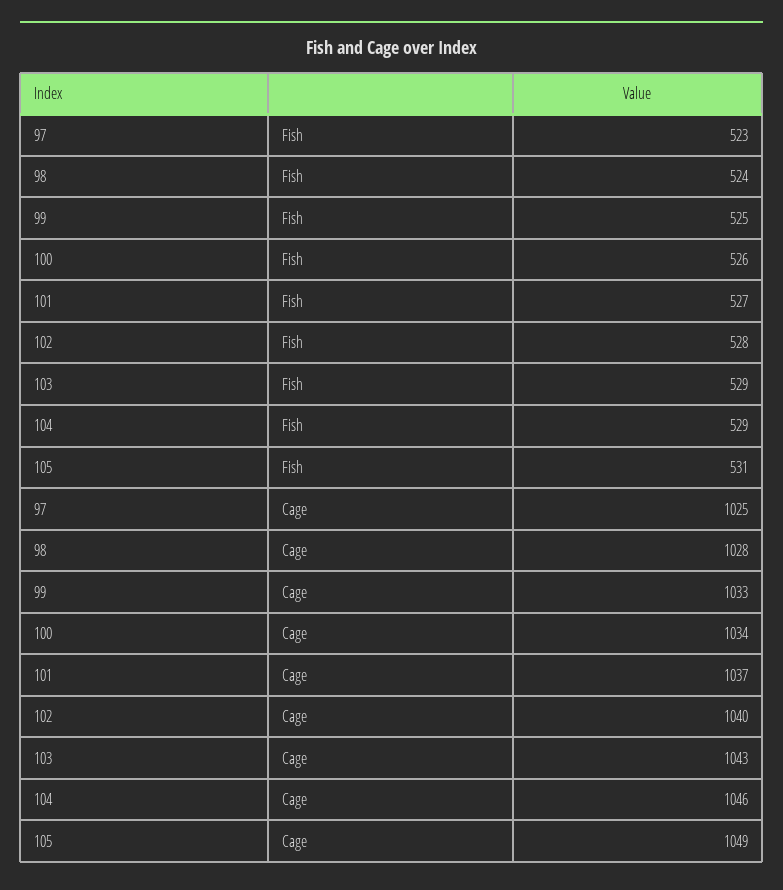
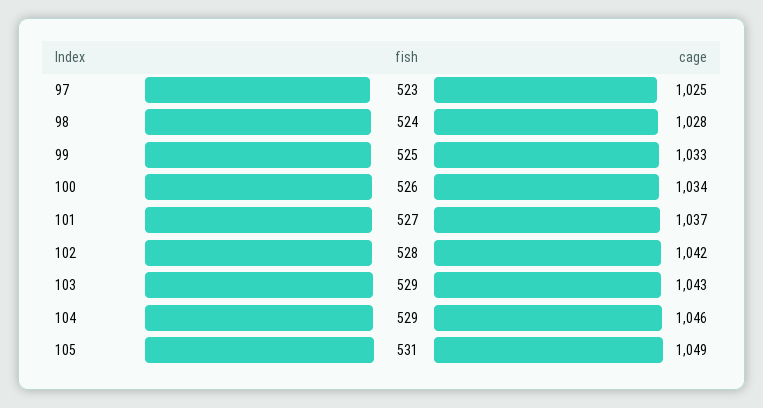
102, Cage: 1040 -> 1042

